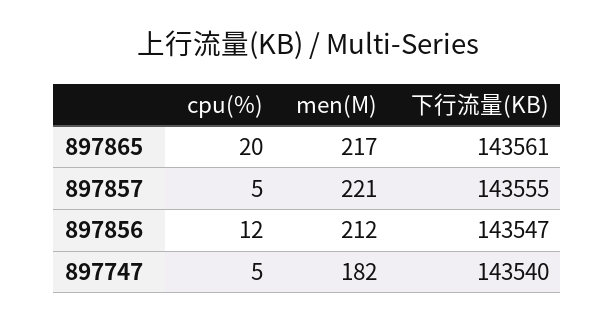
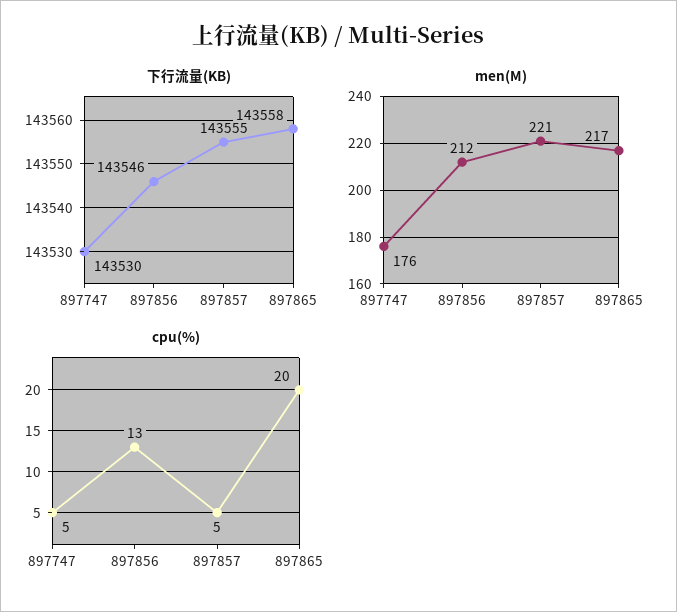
下行流量(KB), 897865: 143561 -> 143558
cpu(%), 897856: 12 -> 13
下行流量(KB), 897856: 143547 -> 143546
men(M), 897747: 182 -> 176
下行流量(KB), 897747: 143540 -> 143530

